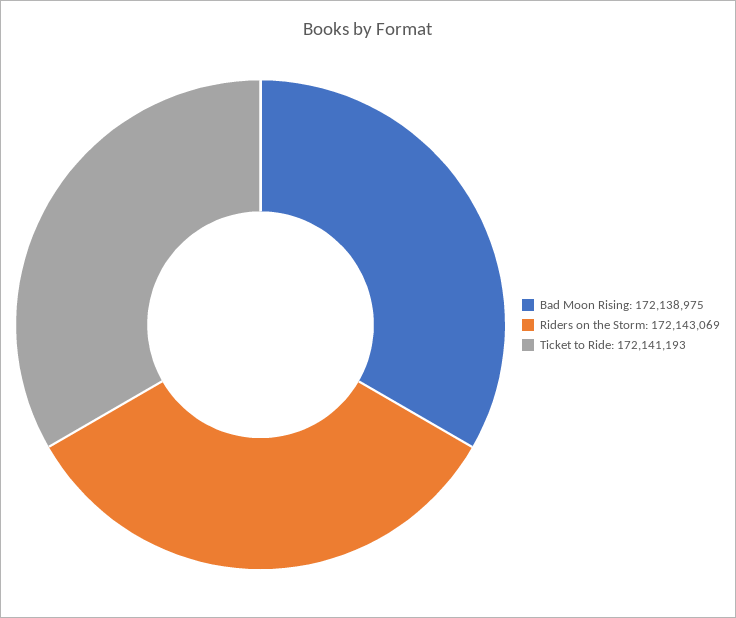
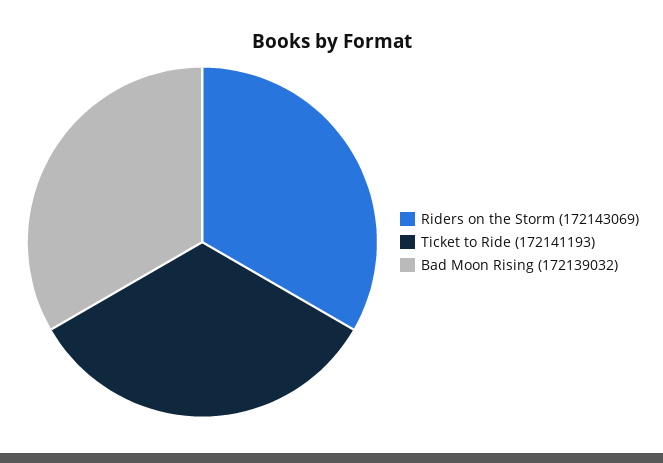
Bad Moon Rising: 172138975 -> 172139032

